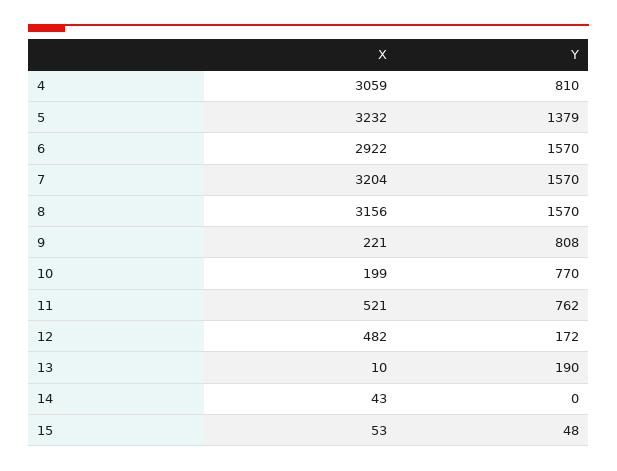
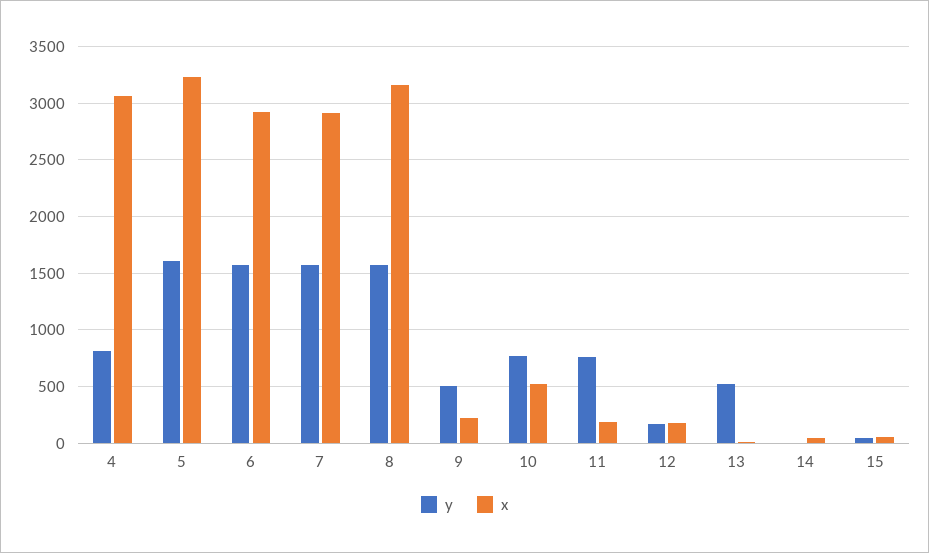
Y, 5: 1379 -> 1600
X, 7: 3204 -> 2900
Y, 9: 808 -> 500
X, 10: 199 -> 500
X, 11: 521 -> 200
X, 12: 482 -> 200
Y, 13: 190 -> 500

